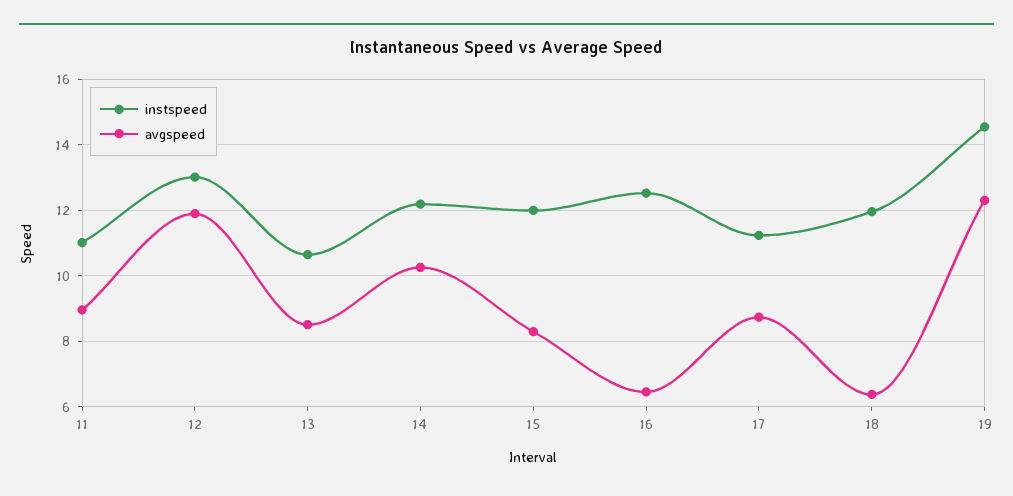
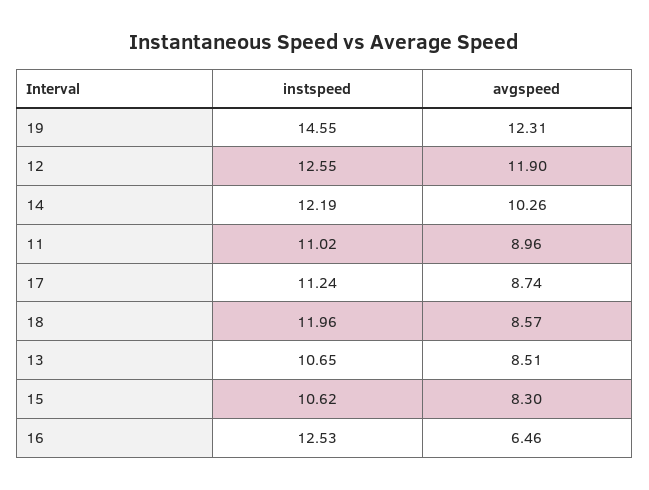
instspeed, 12: 13 -> 12.55
instspeed, 15: 12 -> 10.62
avgspeed, 18: 6.4 -> 8.57

